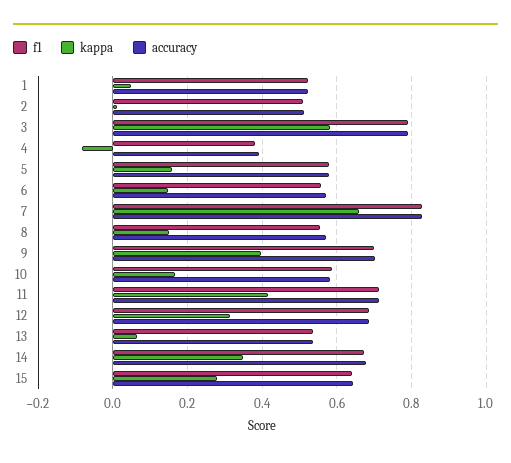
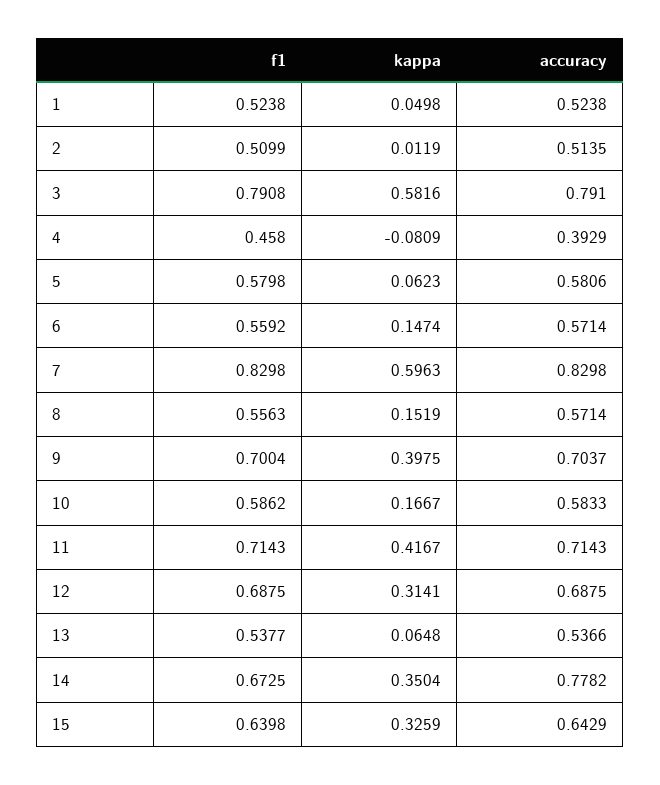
f1, 4: 0.38 -> 0.458
kappa, 5: 0.16 -> 0.0623
kappa, 7: 0.66 -> 0.5963
accuracy, 14: 0.68 -> 0.7782
kappa, 15: 0.28 -> 0.3259

